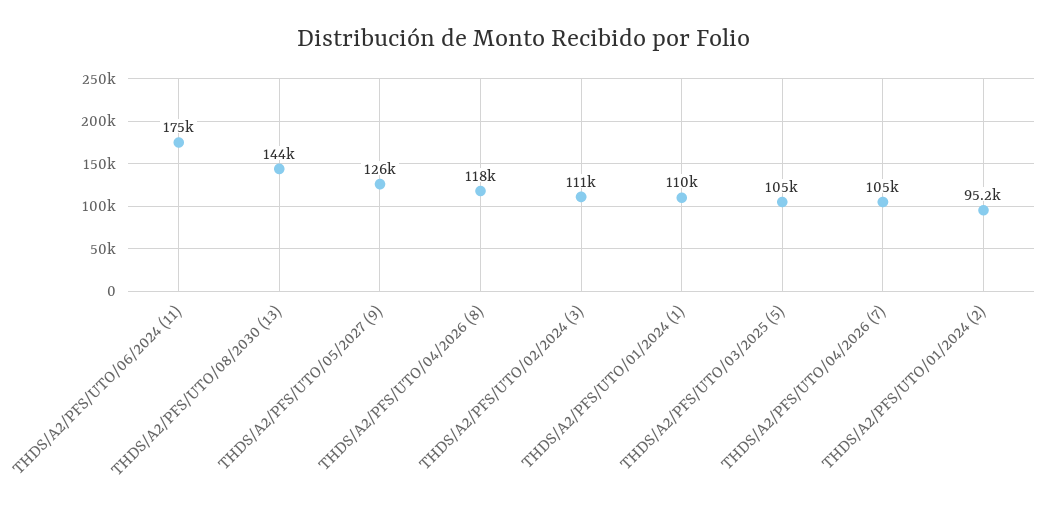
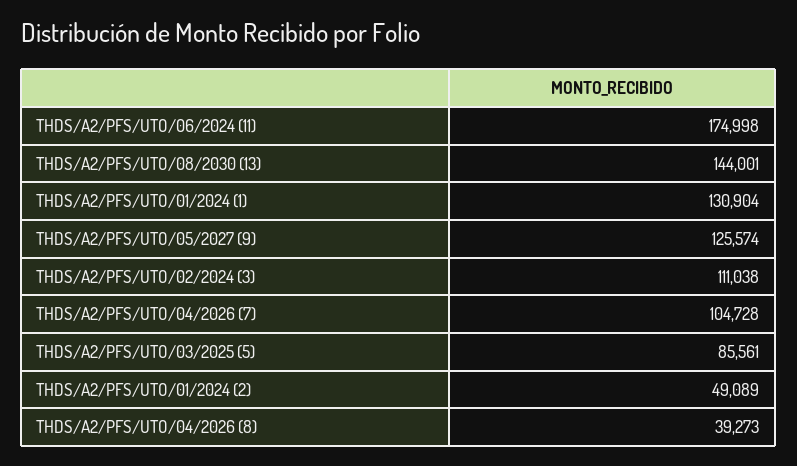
THDS/A2/PFS/UTO/04/2026 (8): 118000 -> 39273
THDS/A2/PFS/UTO/01/2024 (1): 110000 -> 130904
THDS/A2/PFS/UTO/03/2025 (5): 105000 -> 85561
THDS/A2/PFS/UTO/01/2024 (2): 95200 -> 49089

